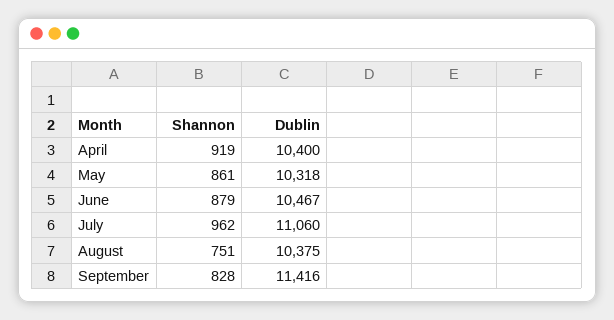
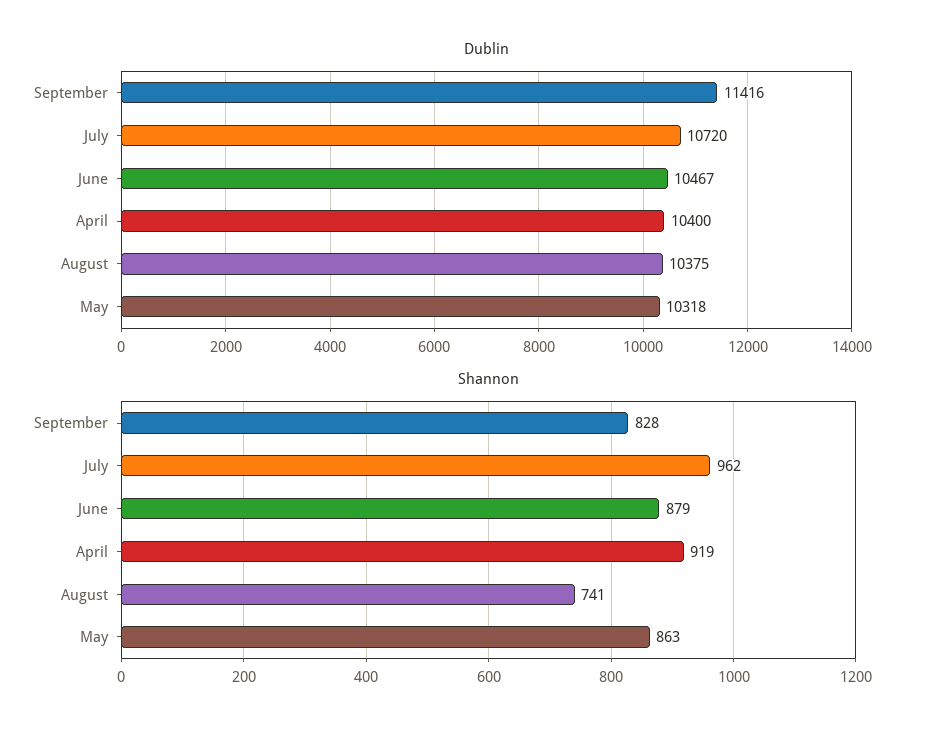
Shannon, May: 861 -> 863
Dublin, July: 11060 -> 10720
Shannon, August: 751 -> 741

